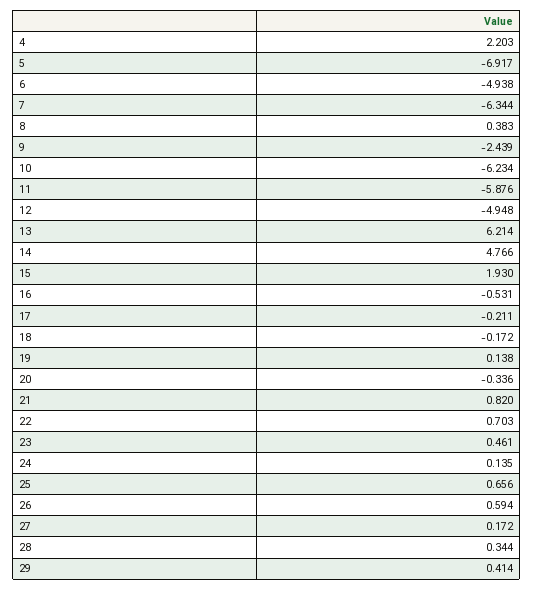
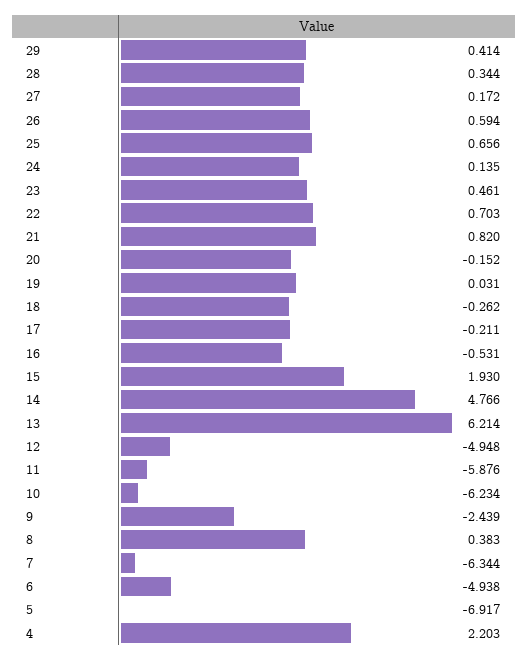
18: -0.172 -> -0.262
19: 0.138 -> 0.031
20: -0.336 -> -0.152

